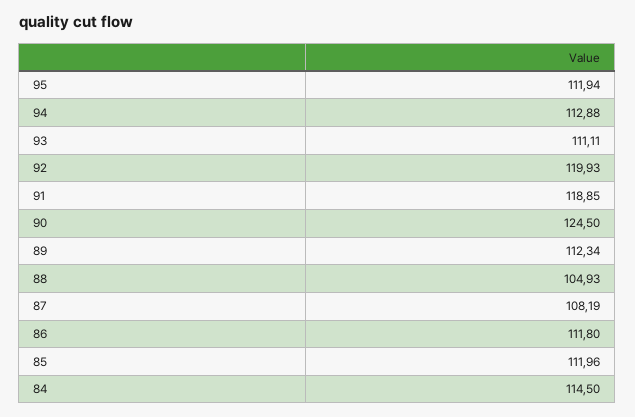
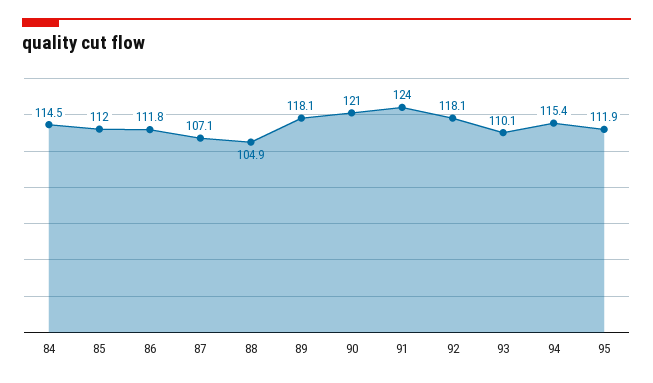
94: 112.88 -> 115.4
93: 111.11 -> 110.1
92: 119.93 -> 118.1
91: 118.85 -> 124
90: 124.5 -> 121
89: 112.34 -> 118.1
87: 108.19 -> 107.1

